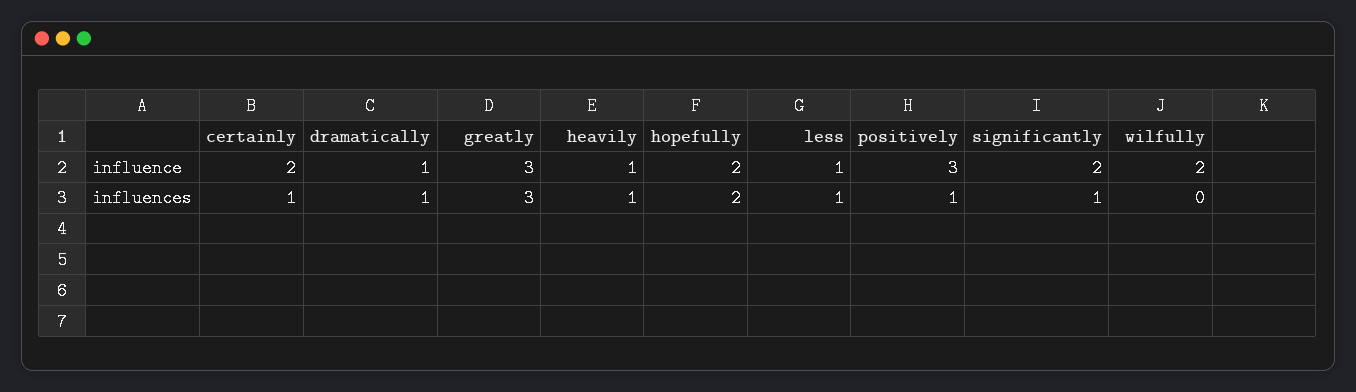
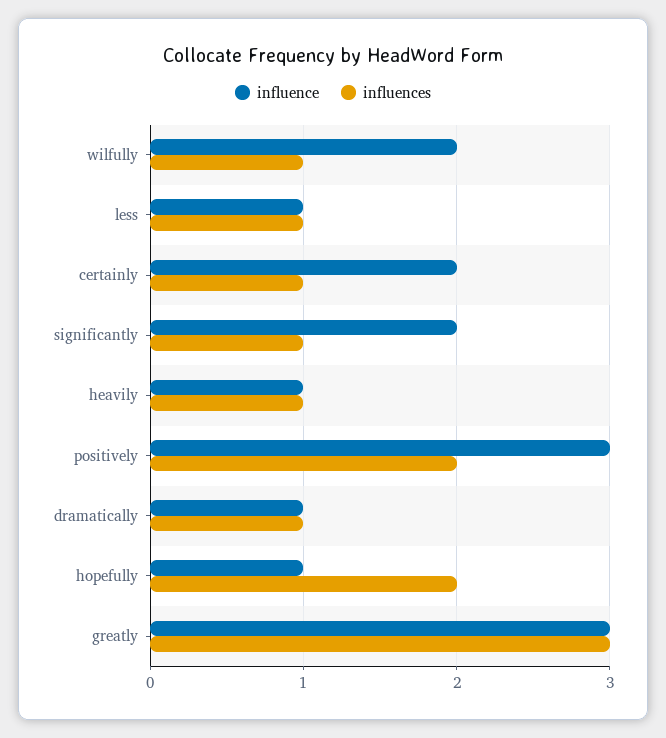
influence, hopefully: 2 -> 1
influences, positively: 1 -> 2
influences, wilfully: 0 -> 1

